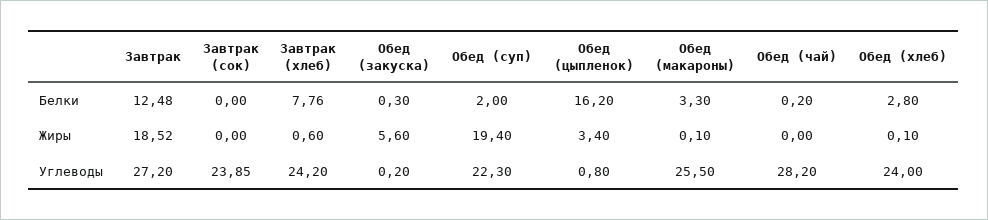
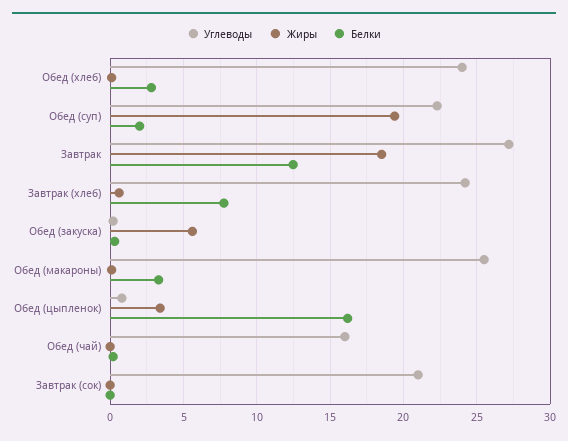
Углеводы, Завтрак (сок): 23.85 -> 21
Углеводы, Обед (чай): 28.2 -> 16

